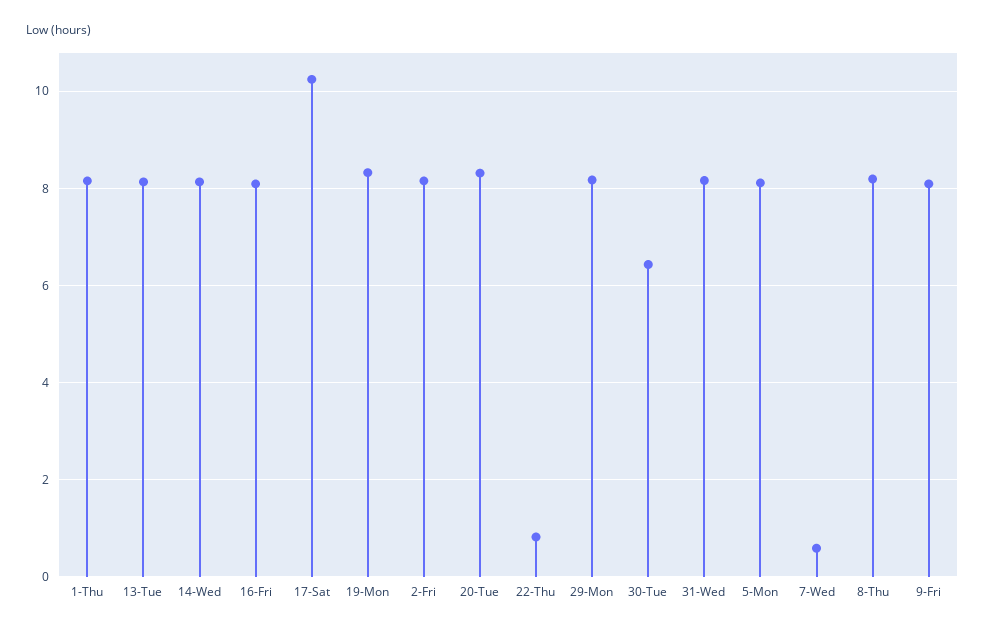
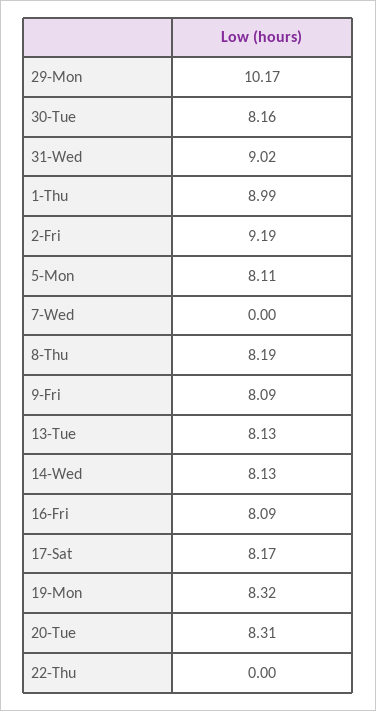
1-Thu: 8.2 -> 8.99
17-Sat: 10.2 -> 8.17
2-Fri: 8.2 -> 9.19
22-Thu: 0.8 -> 0
29-Mon: 8.2 -> 10.17
30-Tue: 6.4 -> 8.16
31-Wed: 8.2 -> 9.02
7-Wed: 0.6 -> 0

